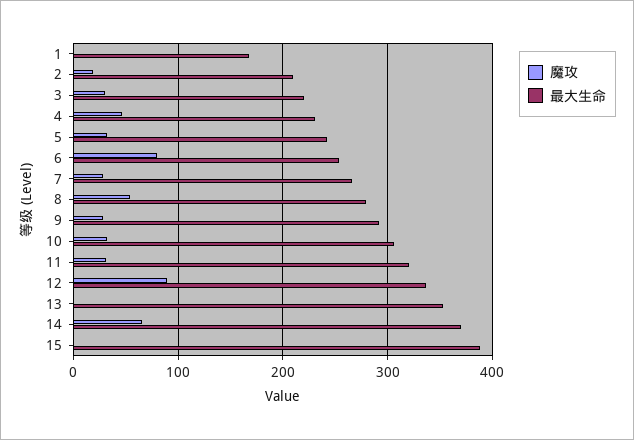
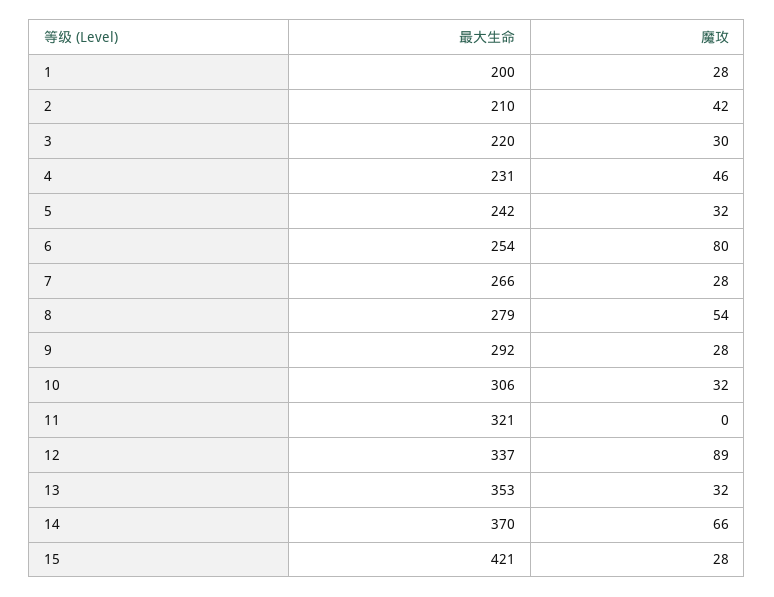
魔攻, 1: 0 -> 28
最大生命, 1: 170 -> 200
魔攻, 2: 20 -> 42
魔攻, 11: 30 -> 0
魔攻, 13: 0 -> 32
魔攻, 15: 0 -> 28
最大生命, 15: 390 -> 421

